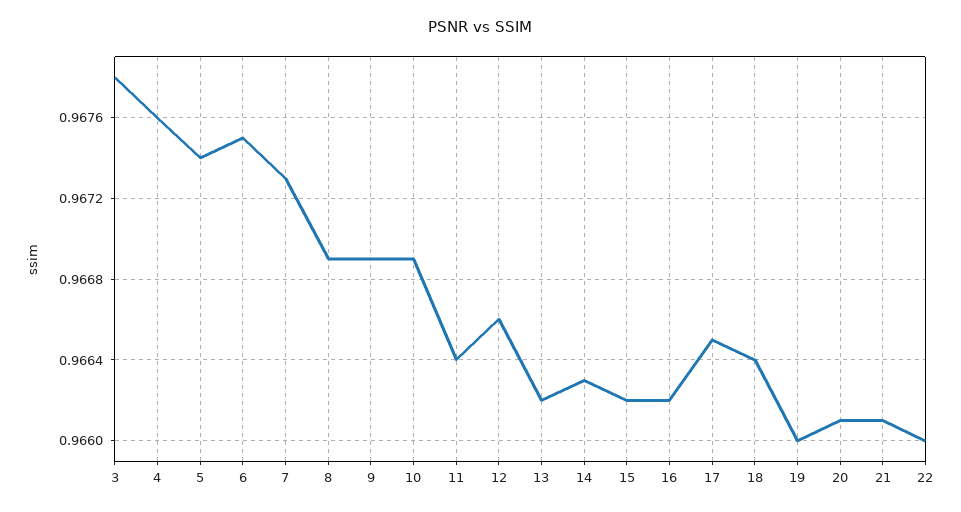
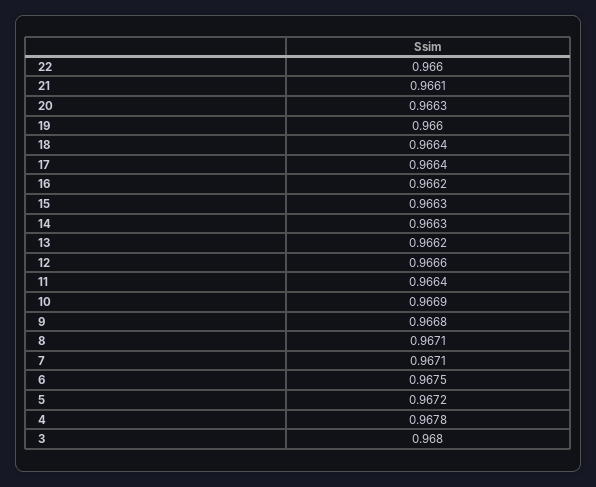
3: 0.9678 -> 0.968
4: 0.9676 -> 0.9678
5: 0.9674 -> 0.9672
7: 0.9673 -> 0.9671
8: 0.9669 -> 0.9671
9: 0.9669 -> 0.9668
15: 0.9662 -> 0.9663
17: 0.9665 -> 0.9664
20: 0.9661 -> 0.9663

